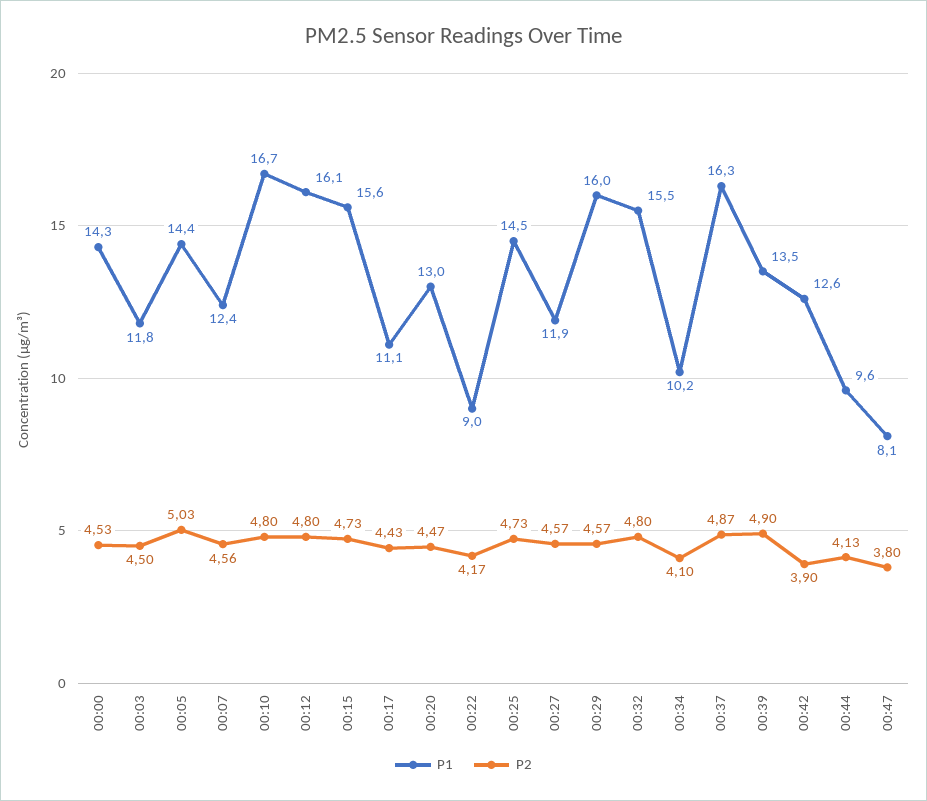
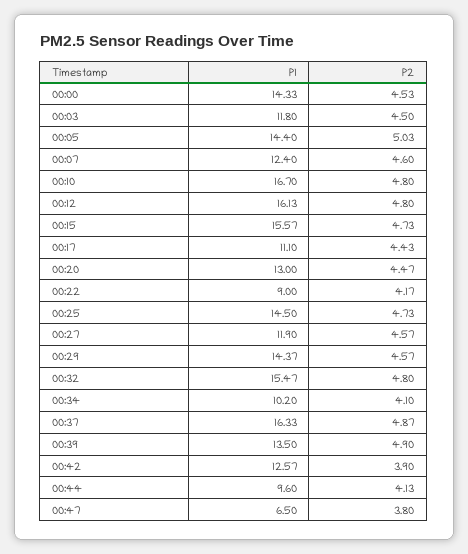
P2, 00:07: 4.56 -> 4.6
P1, 00:29: 16 -> 14.37
P1, 00:47: 8.1 -> 6.5

